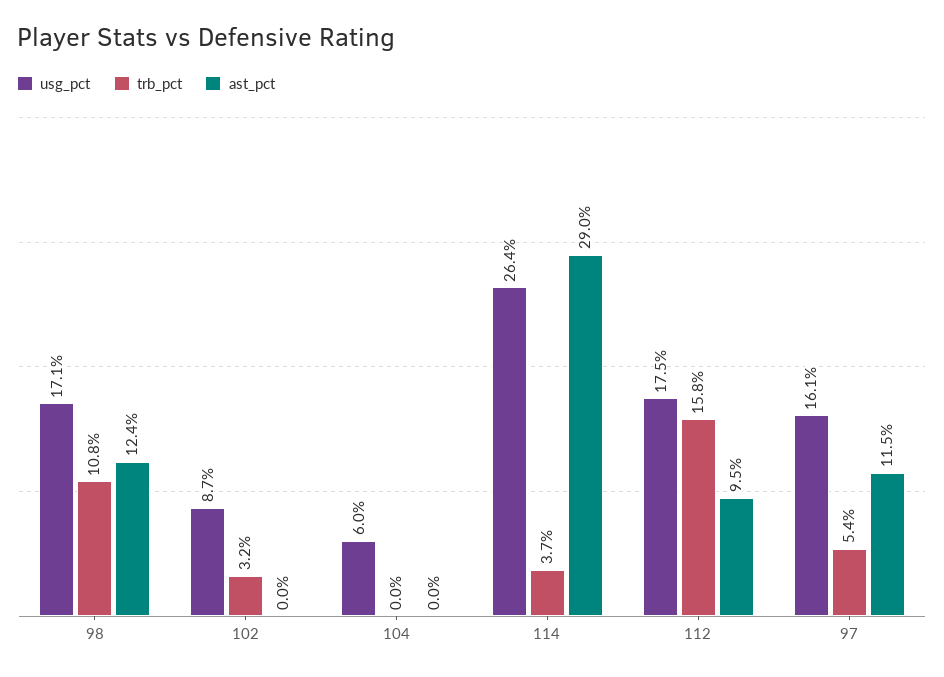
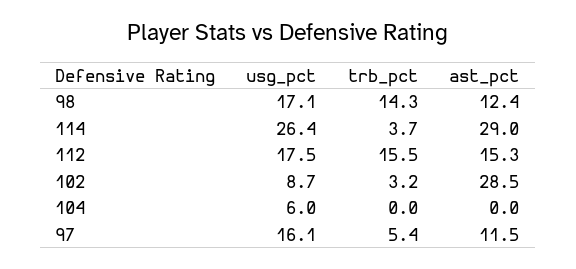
trb_pct, 98: 10.8 -> 14.3
ast_pct, 102: 0 -> 28.5
trb_pct, 112: 15.8 -> 15.5
ast_pct, 112: 9.5 -> 15.3

